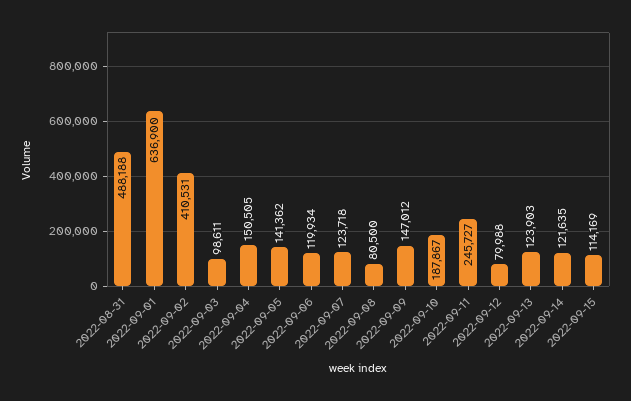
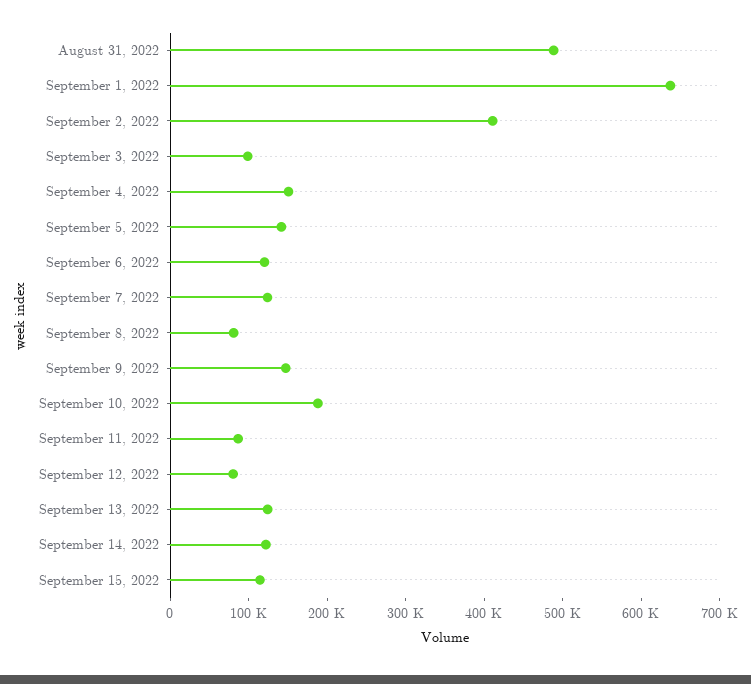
2022-09-11: 245727 -> 80000

